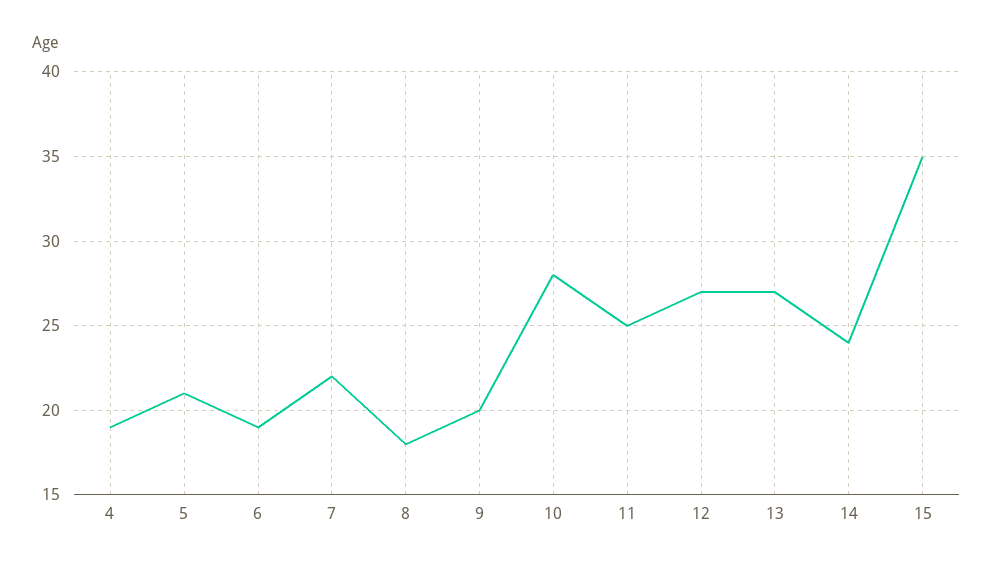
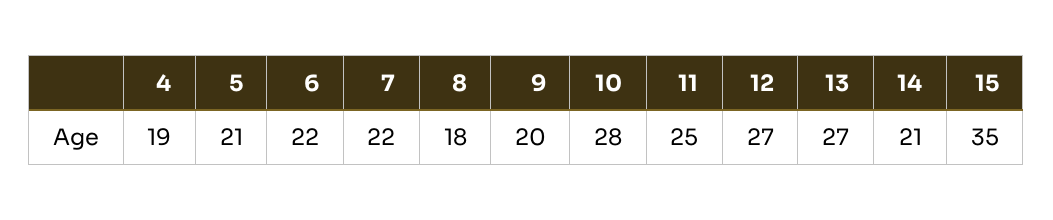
6: 19 -> 22
14: 24 -> 21

